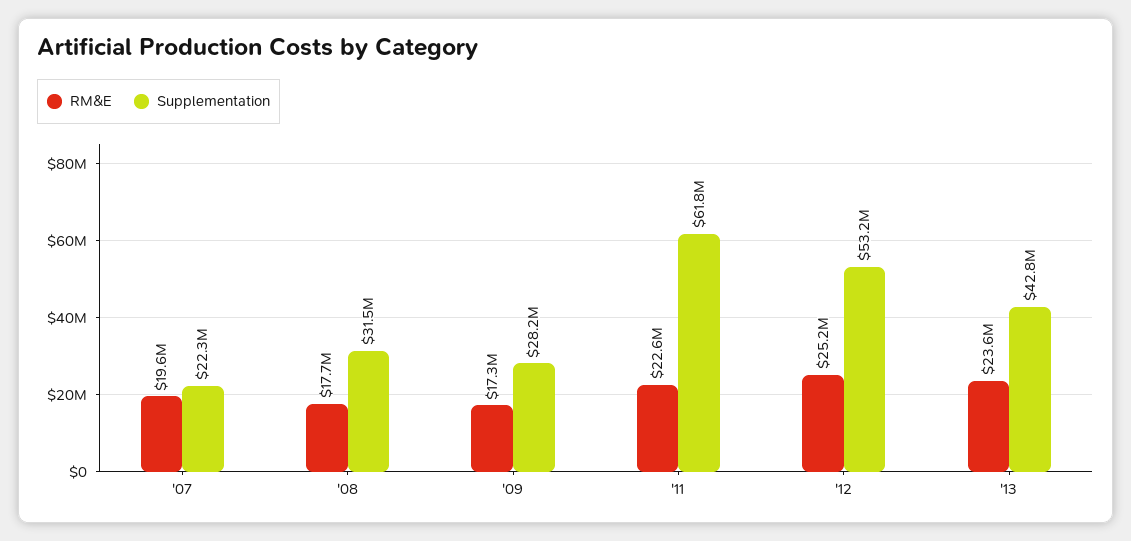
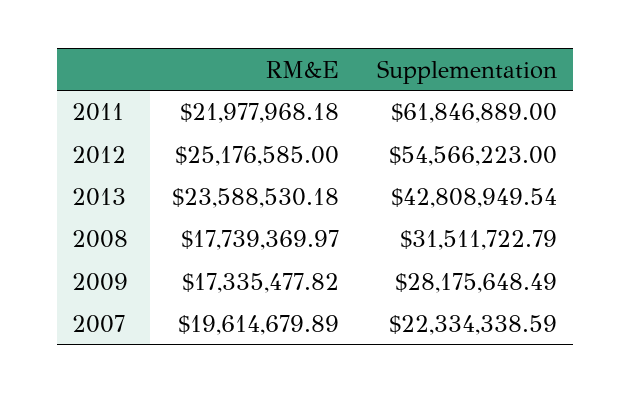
RM&E, '11: 22600000 -> 21977968.18
Supplementation, '12: 53200000 -> 54566223

